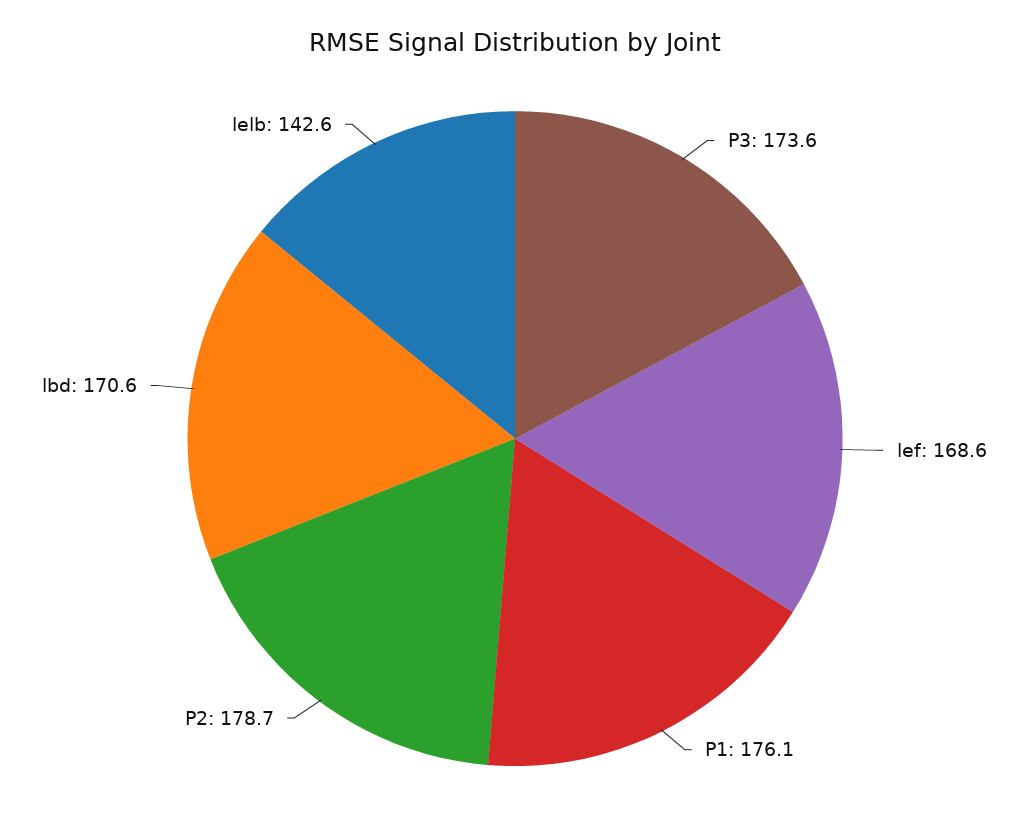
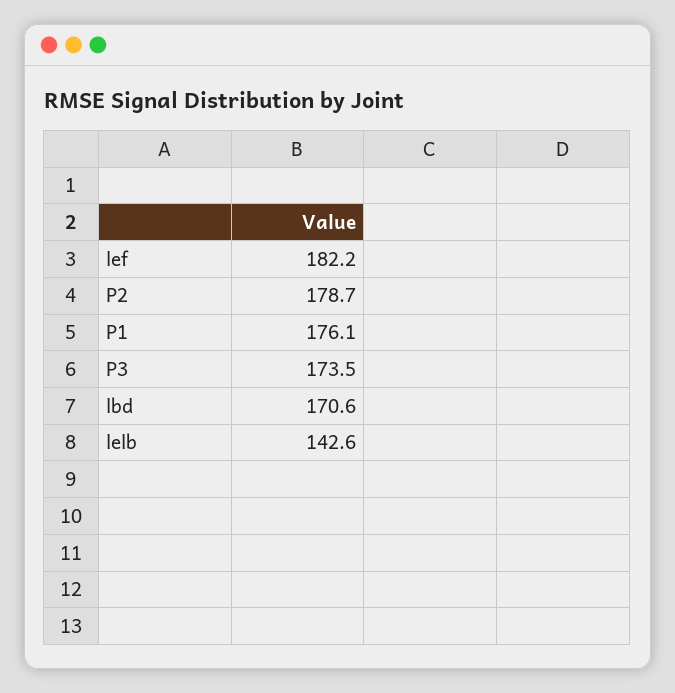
P3: 173.6 -> 173.5
lef: 168.6 -> 182.2

